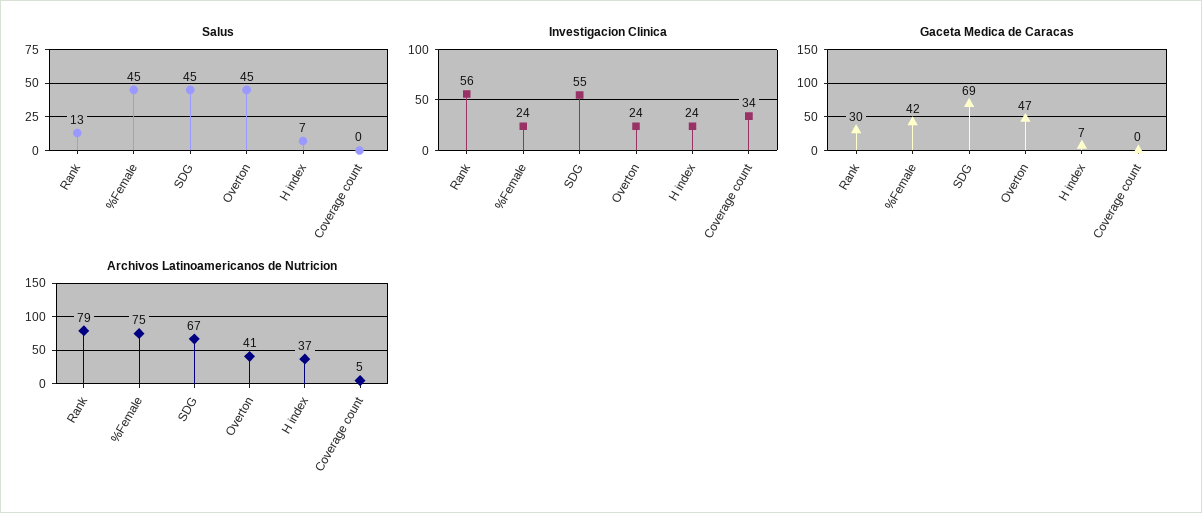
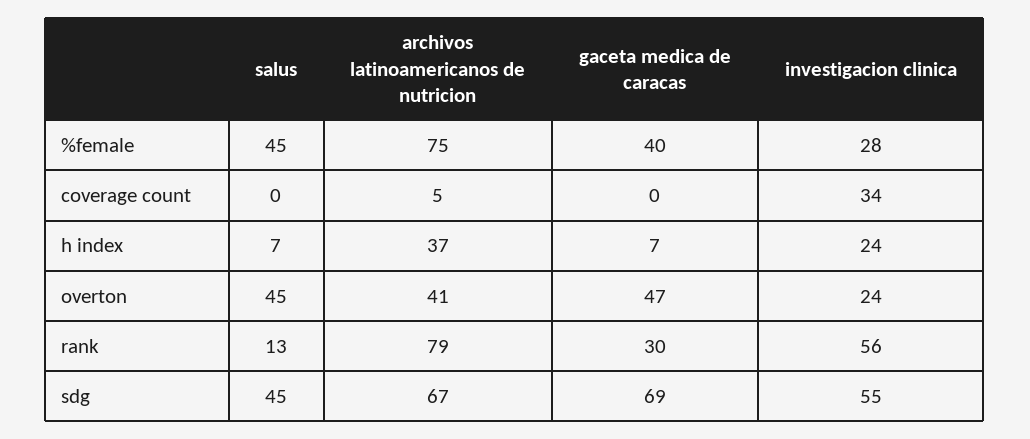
Investigacion Clinica, %Female: 24 -> 28
Gaceta Medica de Caracas, %Female: 42 -> 40

